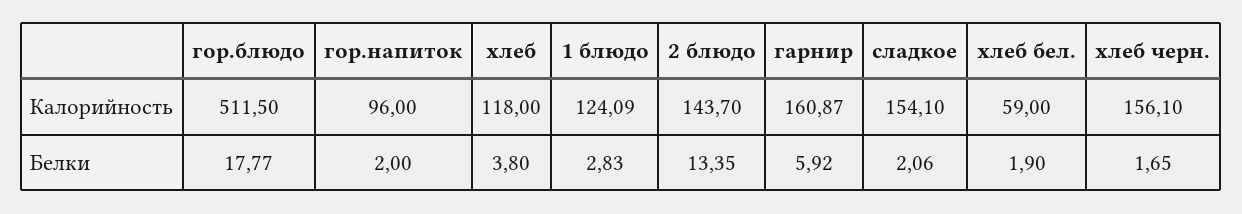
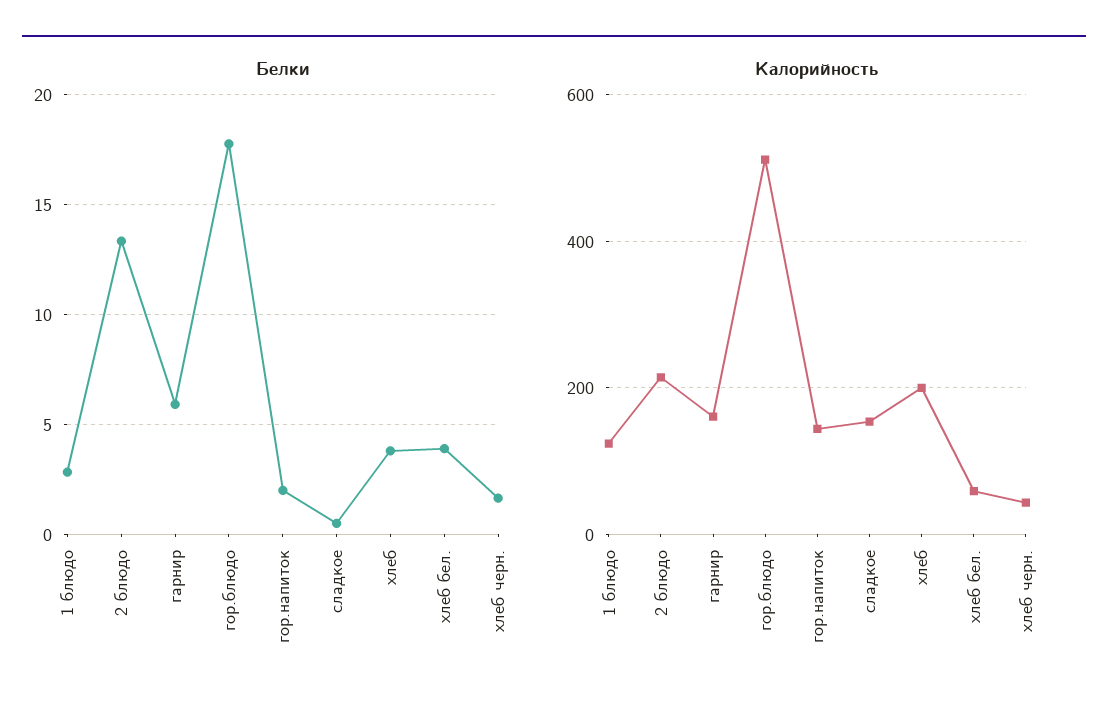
Калорийность, гор.напиток: 96 -> 140
Калорийность, хлеб: 118 -> 200
Калорийность, 2 блюдо: 143.7 -> 220
Калорийность, хлеб черн.: 156.1 -> 40
Белки, сладкое: 2.06 -> 0.5
Белки, хлеб бел.: 1.9 -> 4

